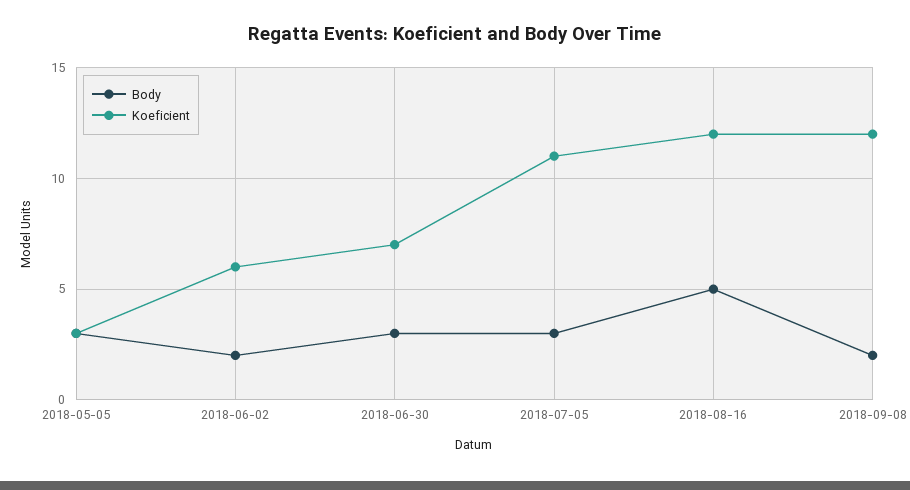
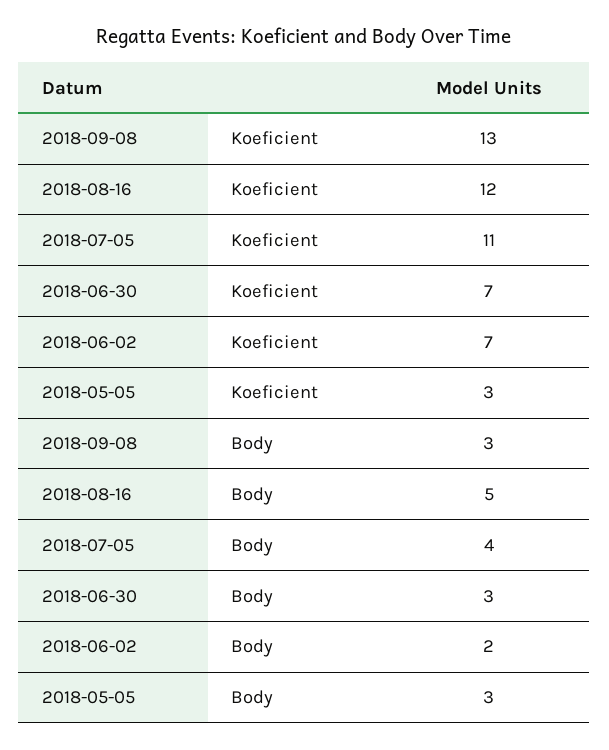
Koeficient, 2018-06-02: 6 -> 7
Body, 2018-07-05: 3 -> 4
Body, 2018-09-08: 2 -> 3
Koeficient, 2018-09-08: 12 -> 13

